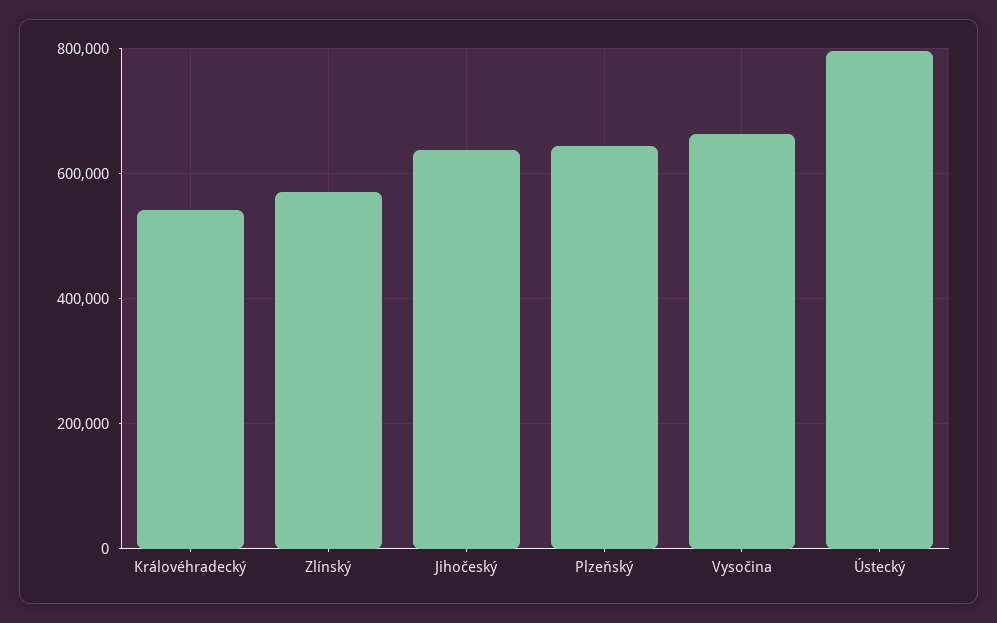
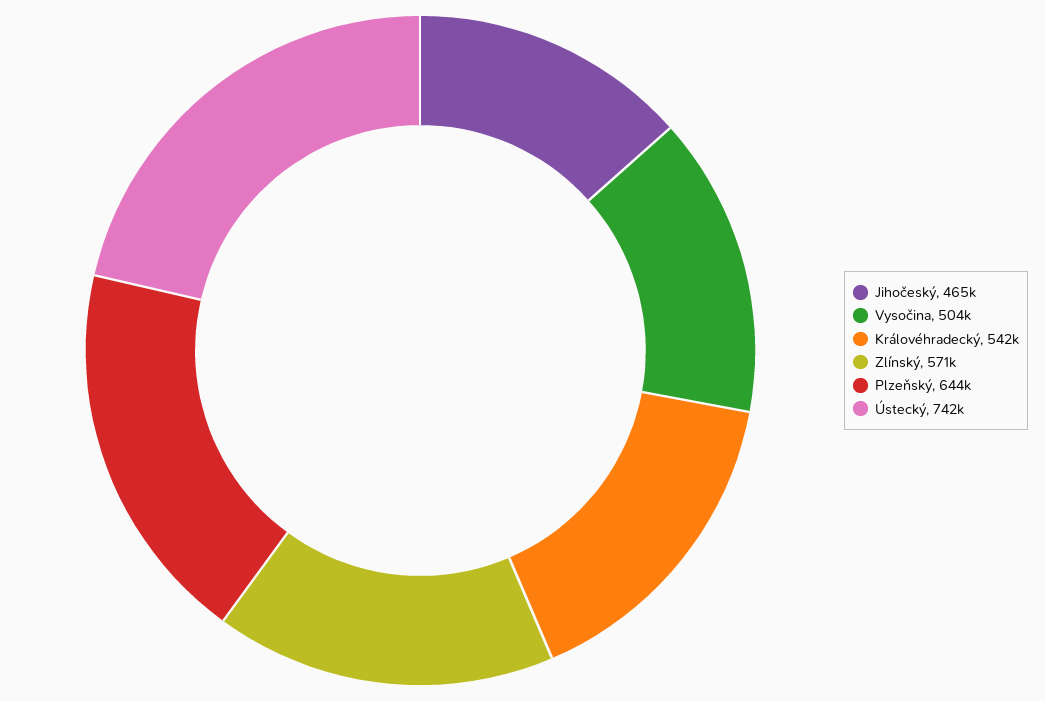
Jihočeský: 640000 -> 465000
Vysočina: 660000 -> 504000
Ústecký: 800000 -> 742000

